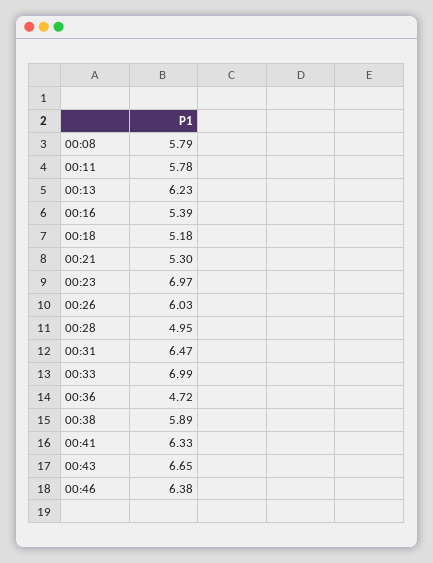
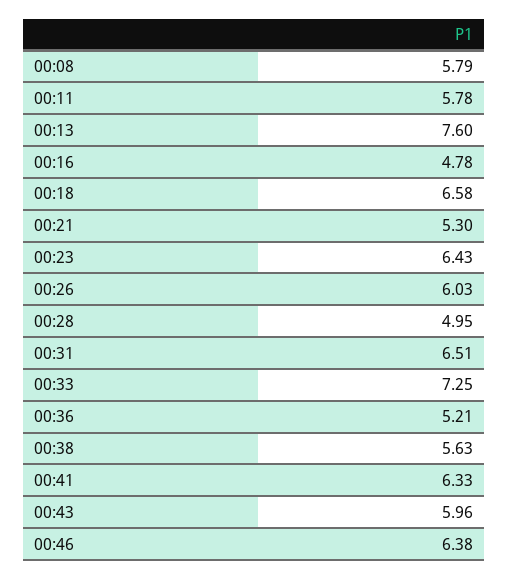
00:13: 6.23 -> 7.6
00:16: 5.39 -> 4.78
00:18: 5.18 -> 6.58
00:23: 6.97 -> 6.43
00:31: 6.47 -> 6.51
00:33: 6.99 -> 7.25
00:36: 4.72 -> 5.21
00:38: 5.89 -> 5.63
00:43: 6.65 -> 5.96

